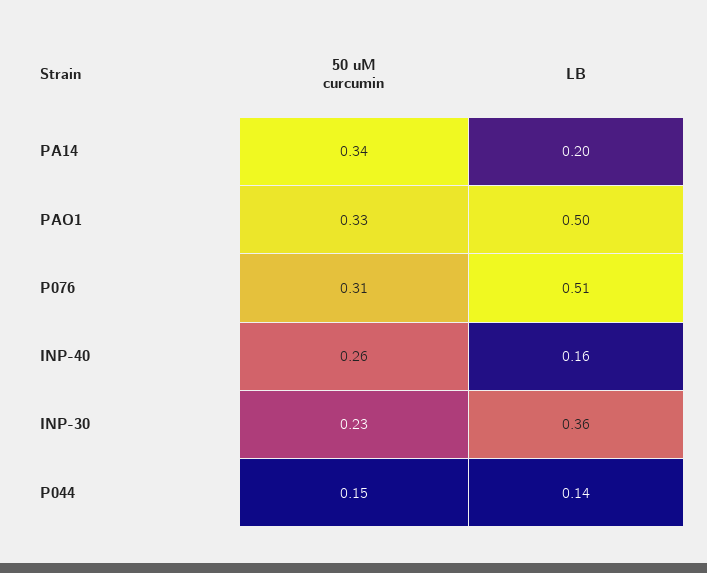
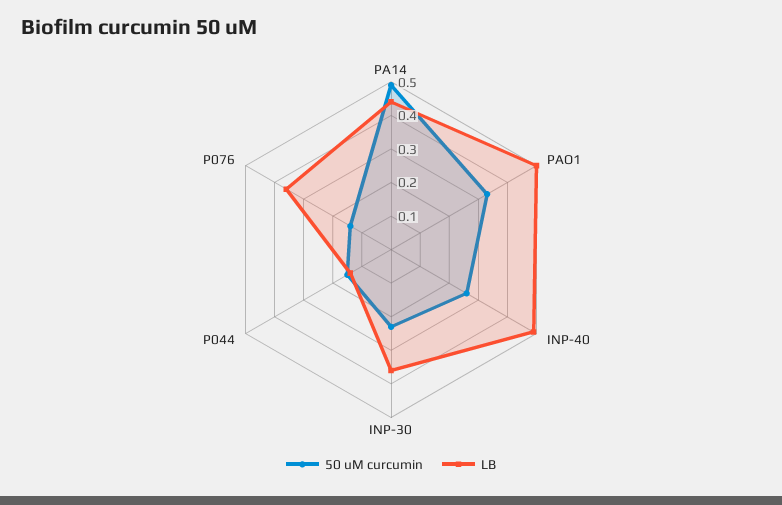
50 uM curcumin, PA14: 0.34 -> 0.5
LB, PA14: 0.2 -> 0.45
50 uM curcumin, P076: 0.31 -> 0.15
LB, P076: 0.51 -> 0.35
LB, INP-40: 0.16 -> 0.5

